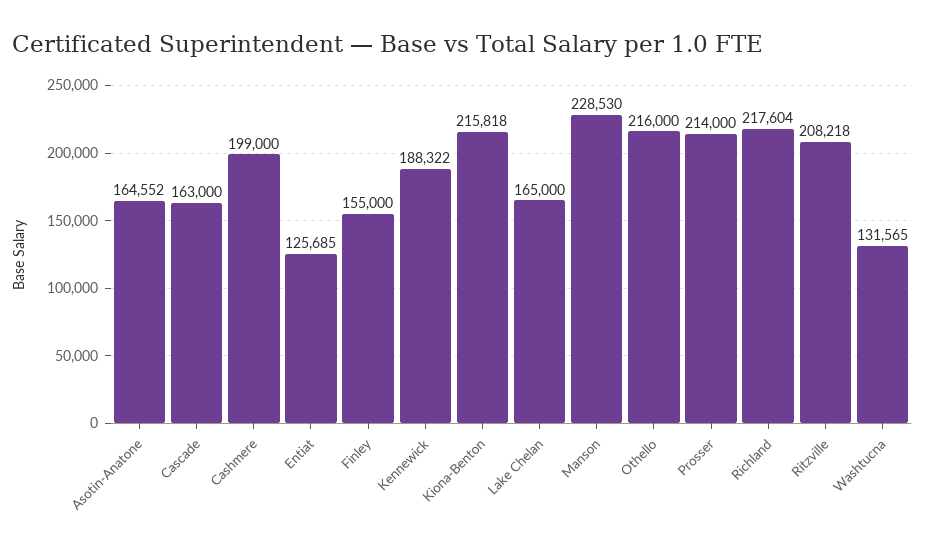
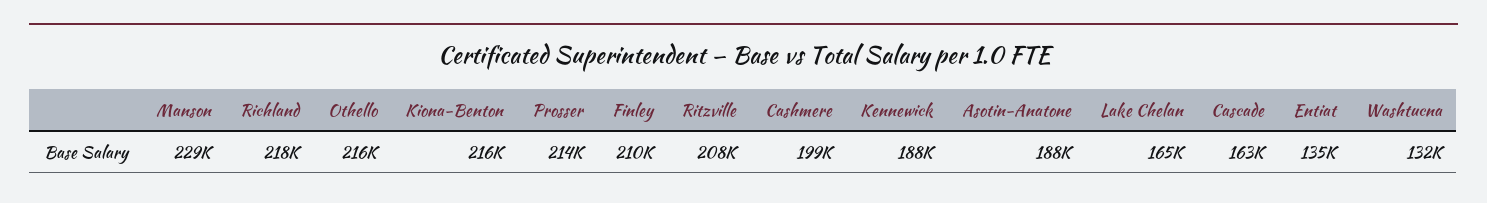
Asotin-Anatone: 164552 -> 188000
Entiat: 125685 -> 135000
Finley: 155000 -> 210000

